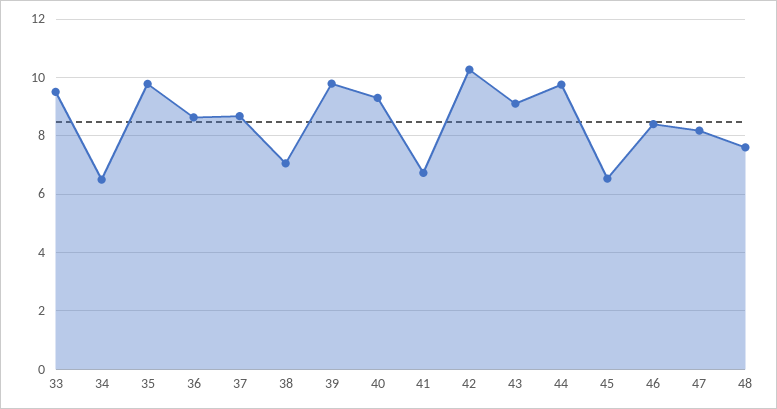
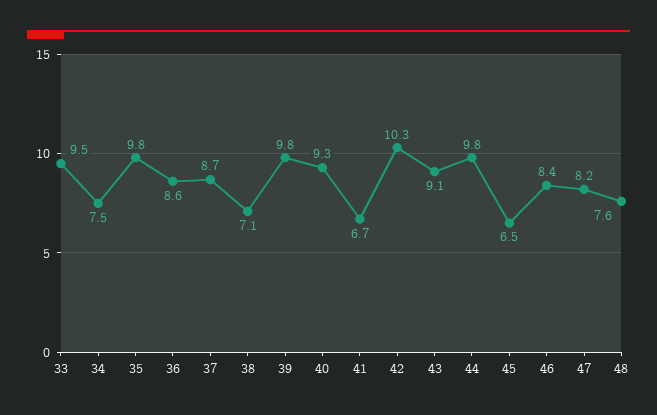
34: 6.5 -> 7.5

